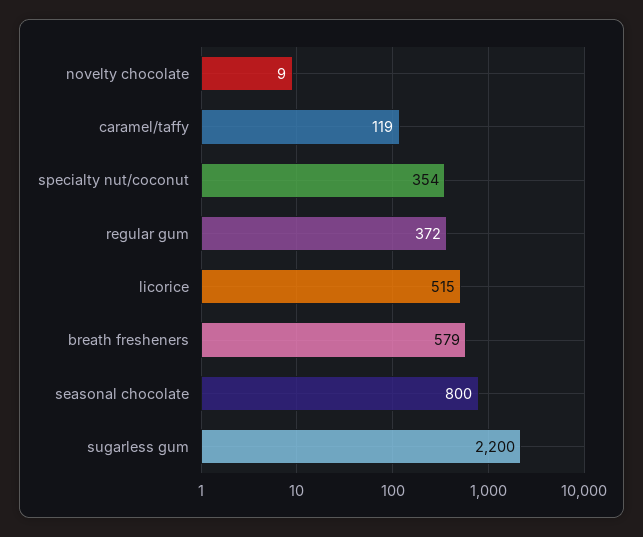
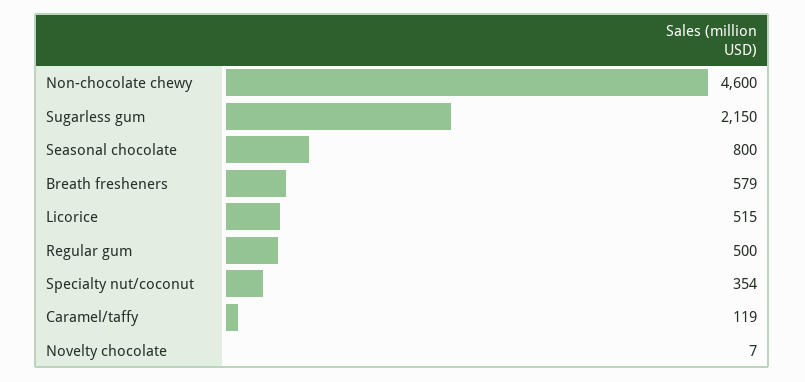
novelty chocolate: 9 -> 7
regular gum: 372 -> 500
sugarless gum: 2200 -> 2150
Non-chocolate chewy: none -> 4600

